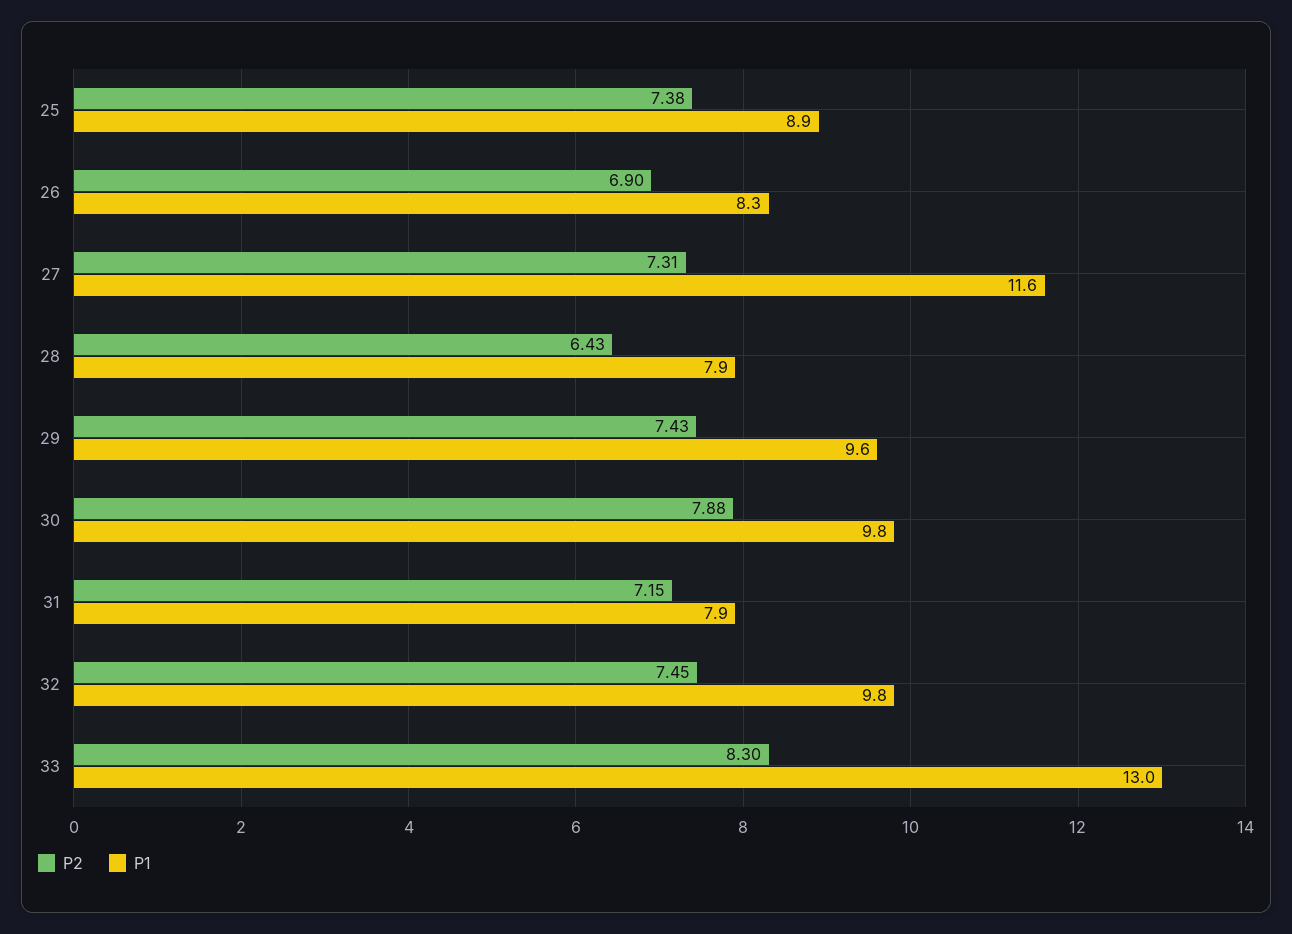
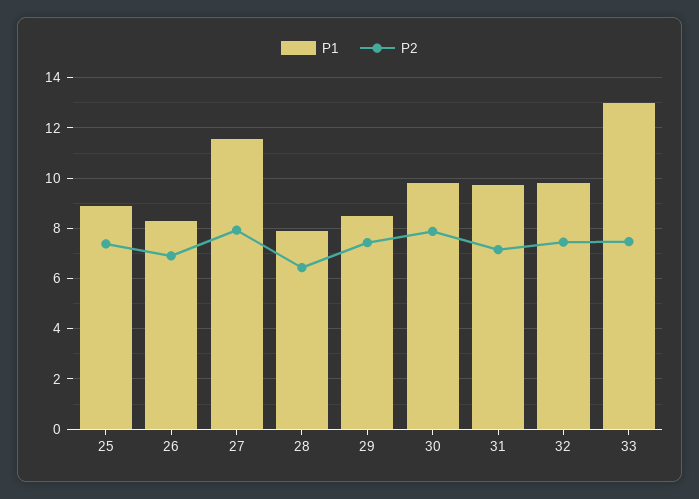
P2, 27: 7.31 -> 8
P1, 29: 9.6 -> 8.5
P1, 31: 7.9 -> 9.75
P2, 33: 8.3 -> 7.5

